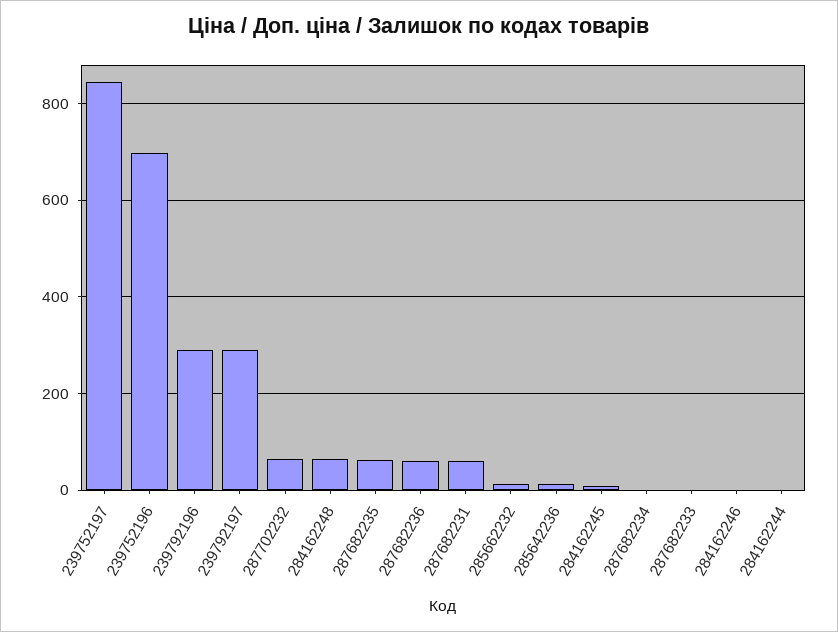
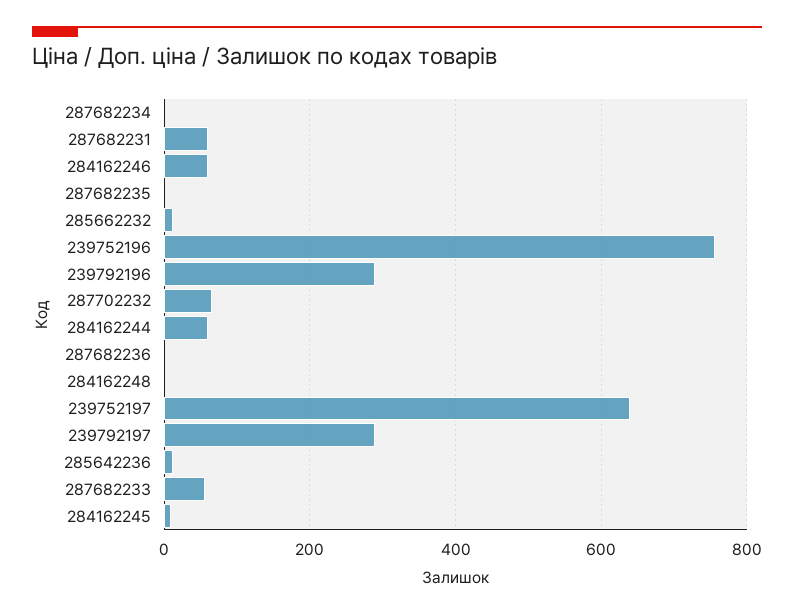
239752197: 840 -> 640
239752196: 700 -> 760
284162248: 60 -> 0
287682235: 60 -> 0
287682236: 60 -> 0
287682233: 0 -> 60
284162246: 0 -> 60
284162244: 0 -> 60

